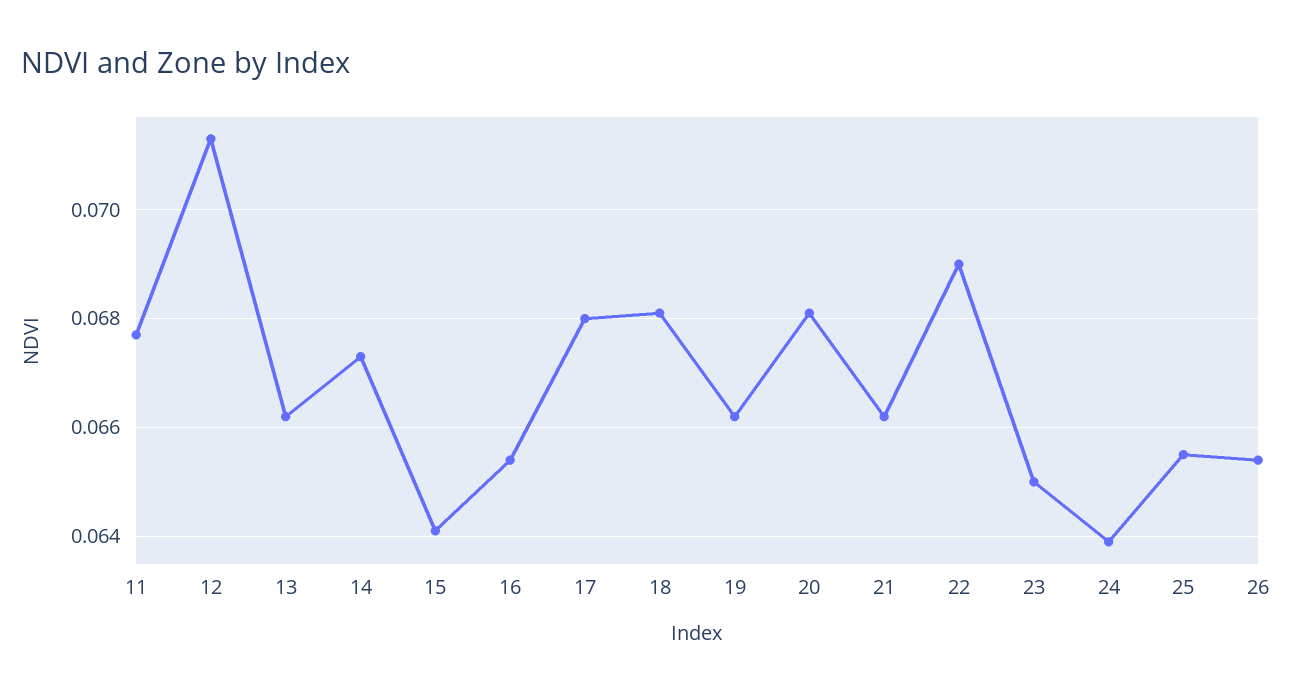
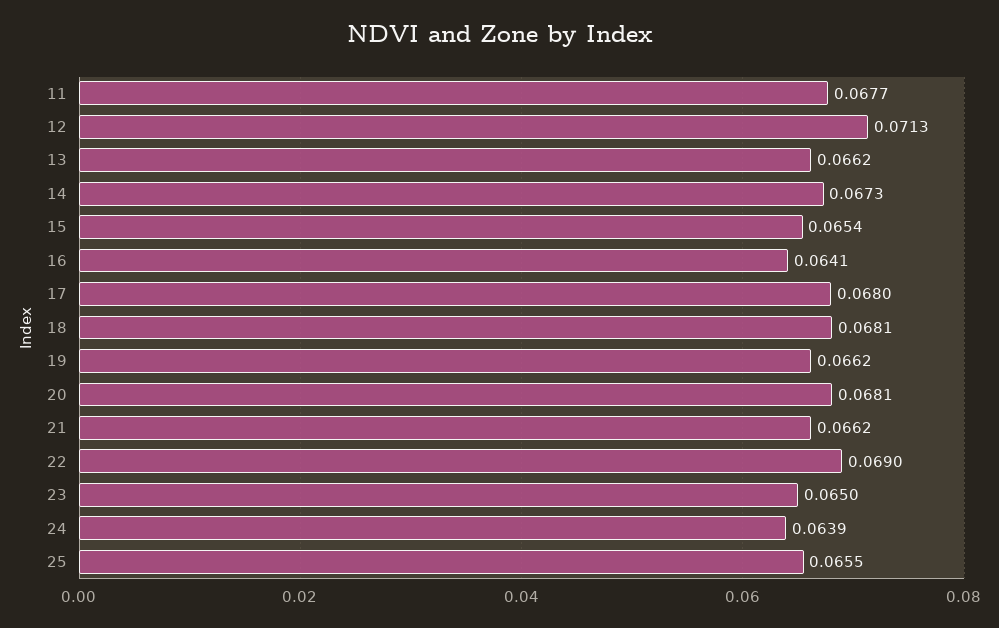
15: 0.064 -> 0.0654
16: 0.0655 -> 0.0641
26: 0.0655 -> none

